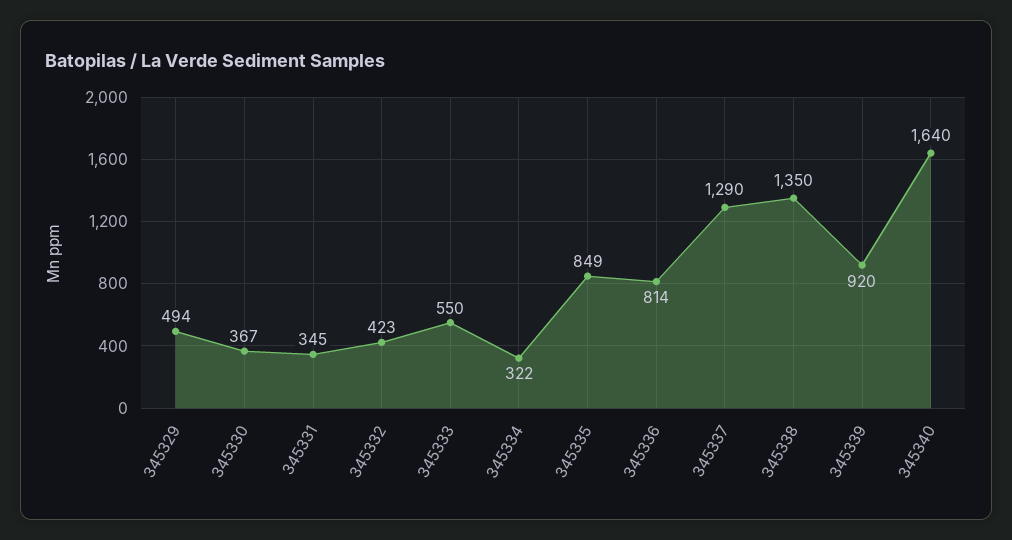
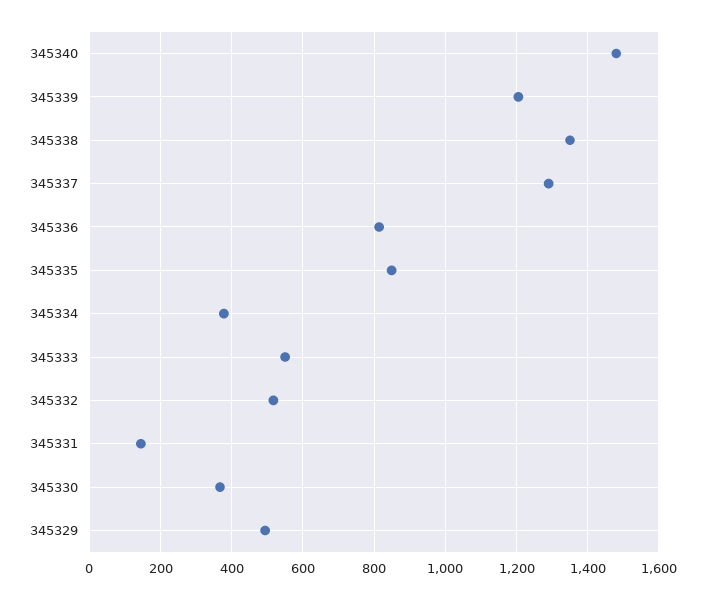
345331: 345 -> 140
345332: 423 -> 520
345334: 322 -> 380
345339: 920 -> 1200
345340: 1640 -> 1480

